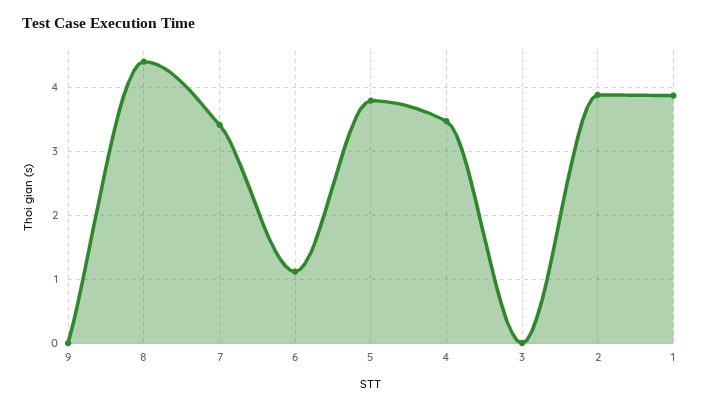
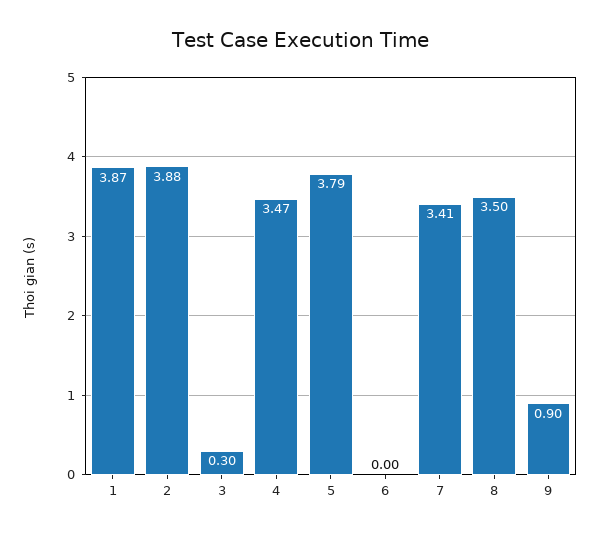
9: 0 -> 0.9
8: 4.4 -> 3.5
6: 1.1 -> 0
3: 0 -> 0.3

